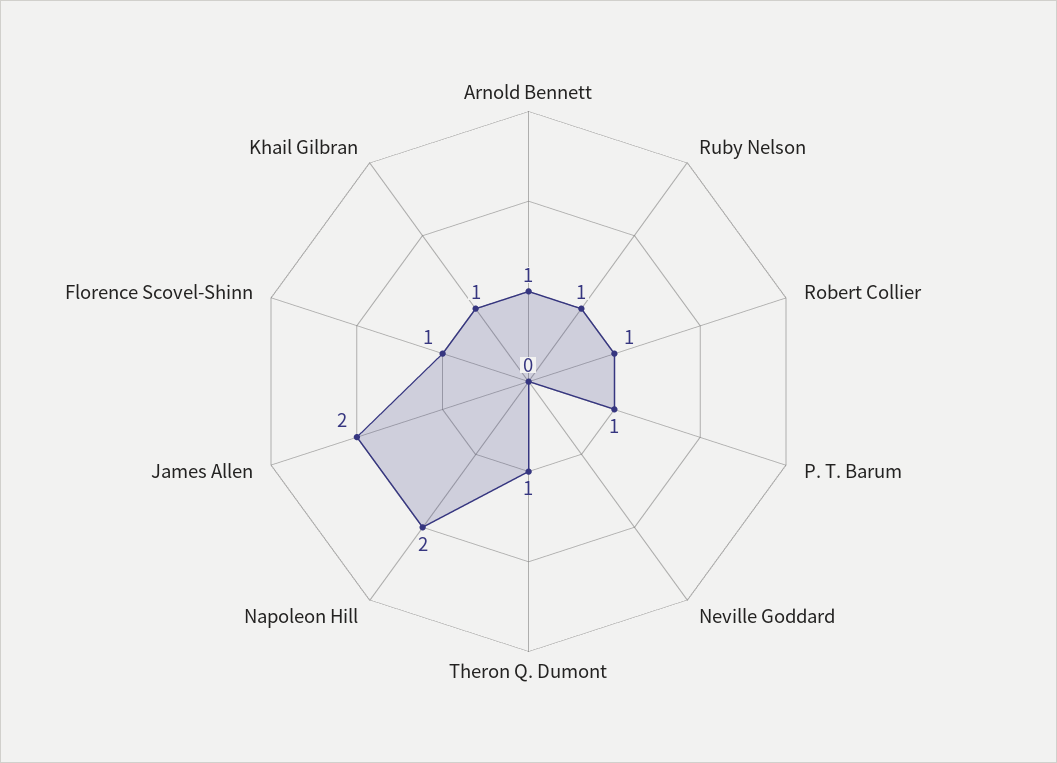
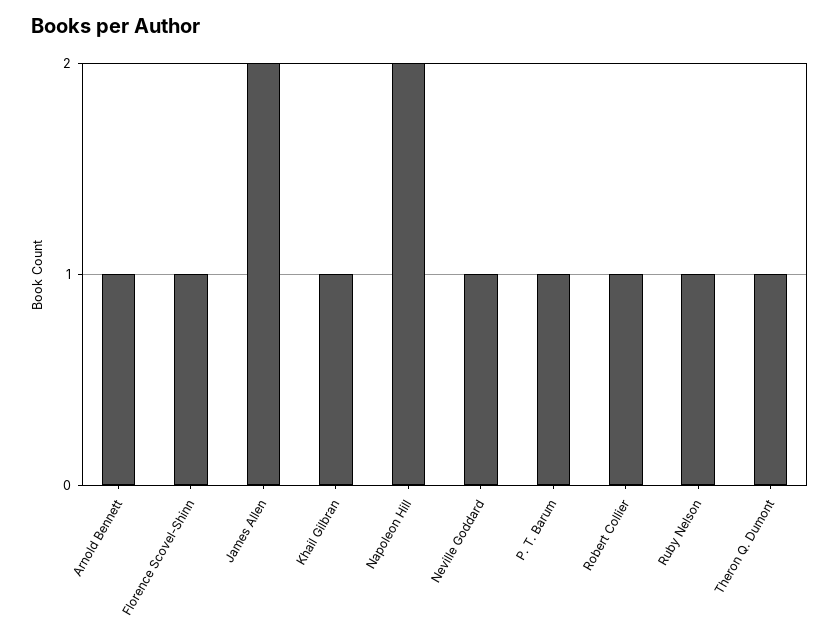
Neville Goddard: 0 -> 1

